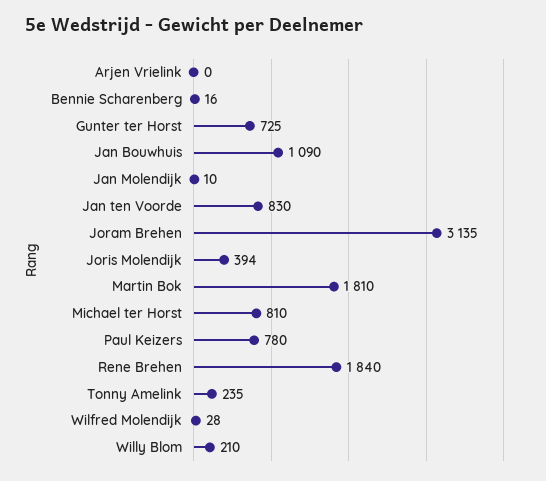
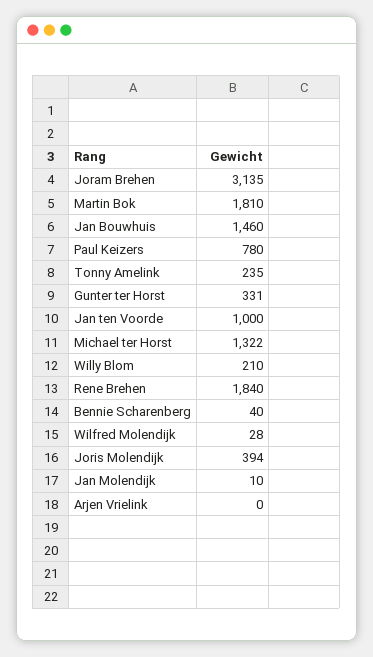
Bennie Scharenberg: 16 -> 40
Gunter ter Horst: 725 -> 331
Jan Bouwhuis: 1090 -> 1460
Jan ten Voorde: 830 -> 1000
Michael ter Horst: 810 -> 1322

